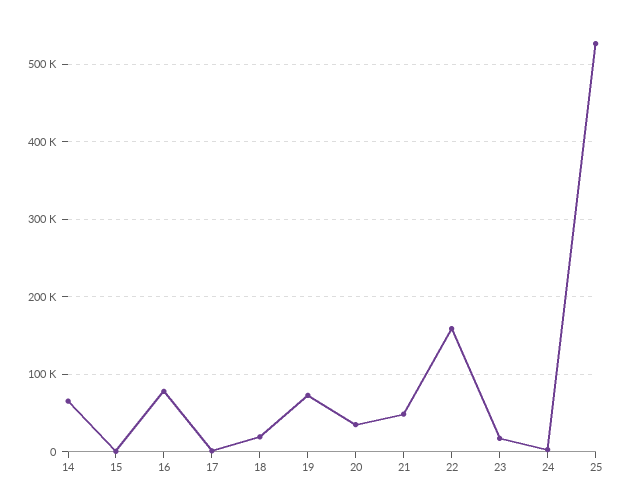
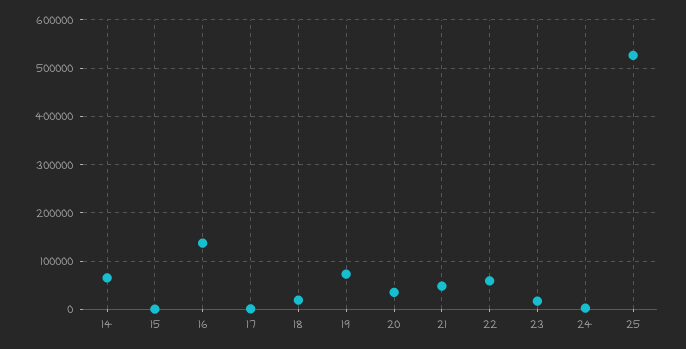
16: 80000 -> 140000
22: 160000 -> 60000

